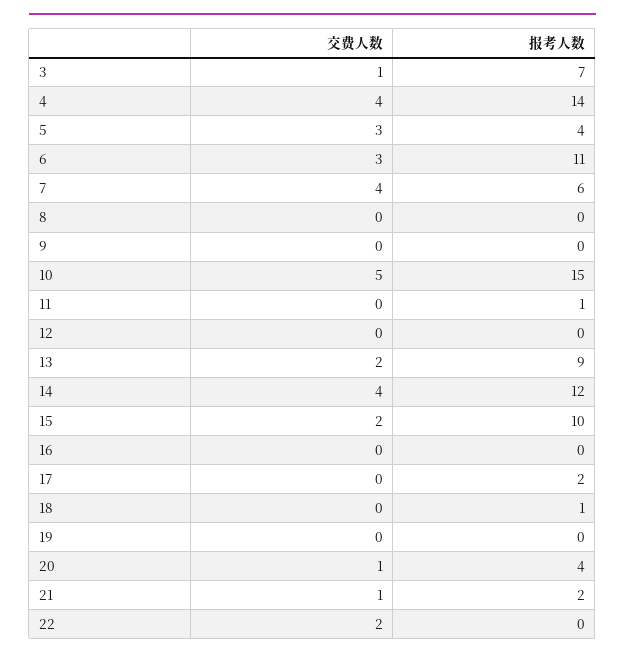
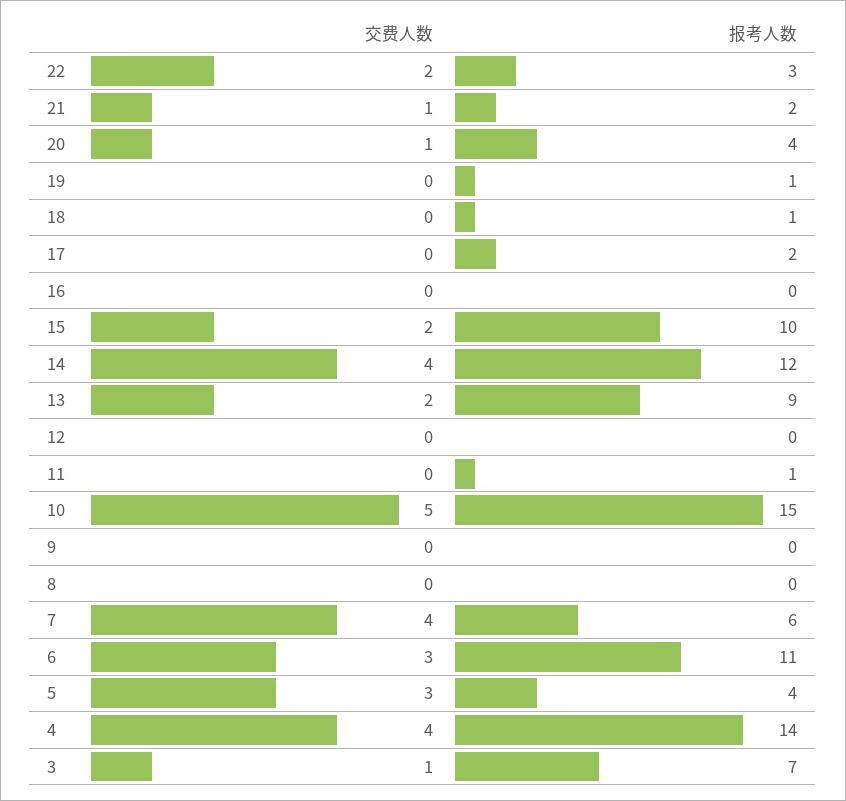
报考人数, 19: 0 -> 1
报考人数, 22: 0 -> 3

